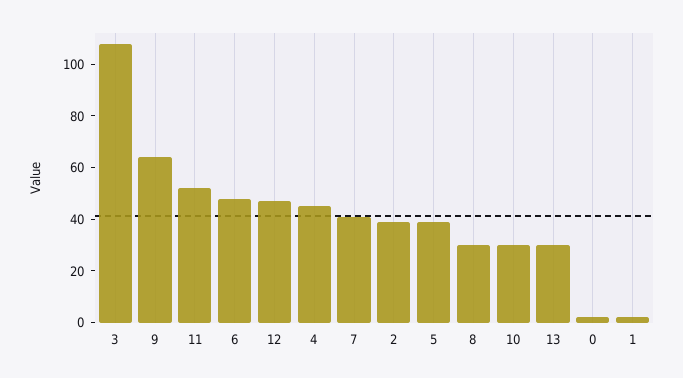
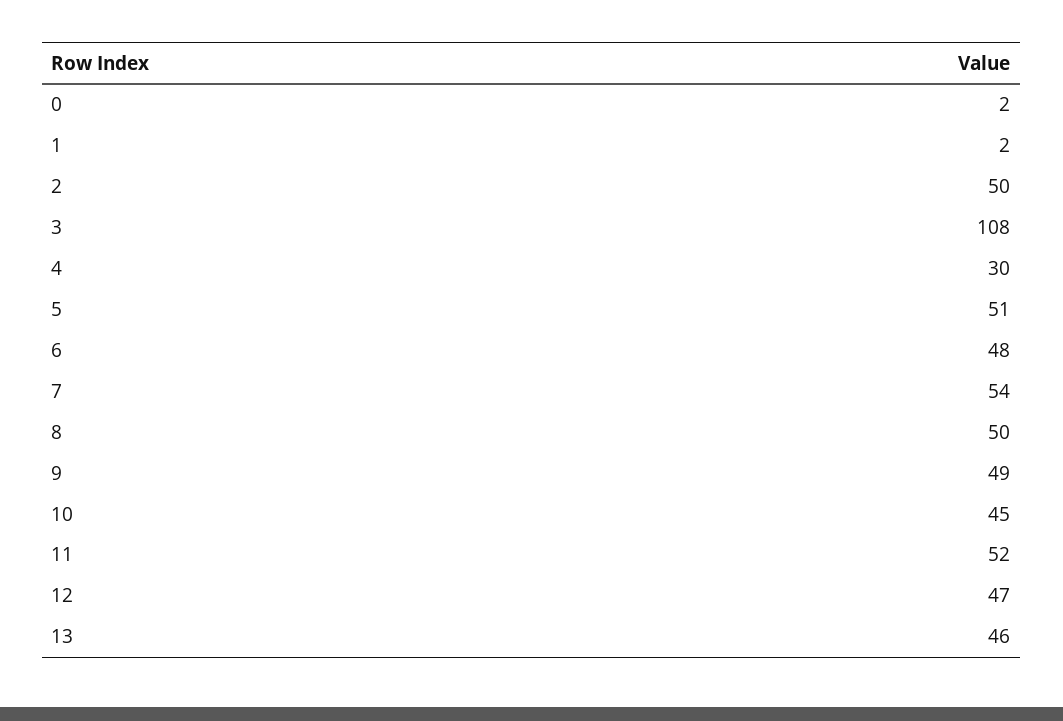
9: 65 -> 49
4: 45 -> 30
7: 40 -> 54
2: 40 -> 50
5: 40 -> 51
8: 30 -> 50
10: 30 -> 45
13: 30 -> 46

